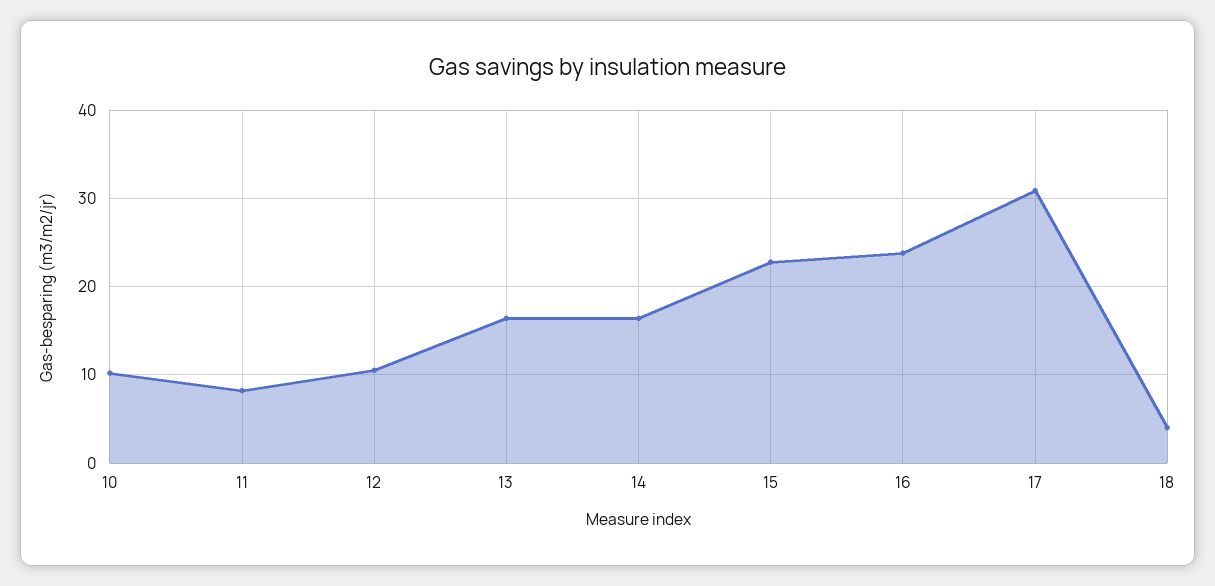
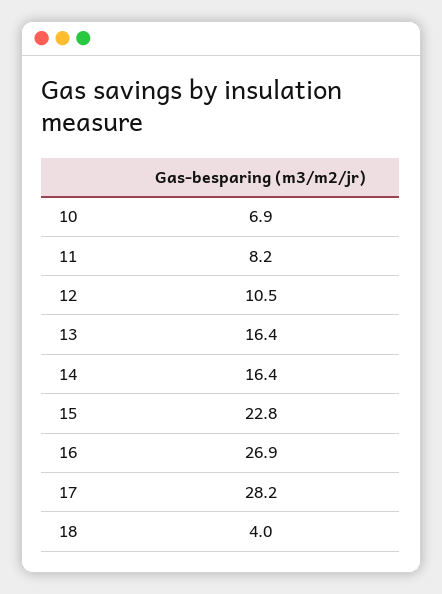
10: 10 -> 6.9
16: 24 -> 26.9
17: 31 -> 28.2

